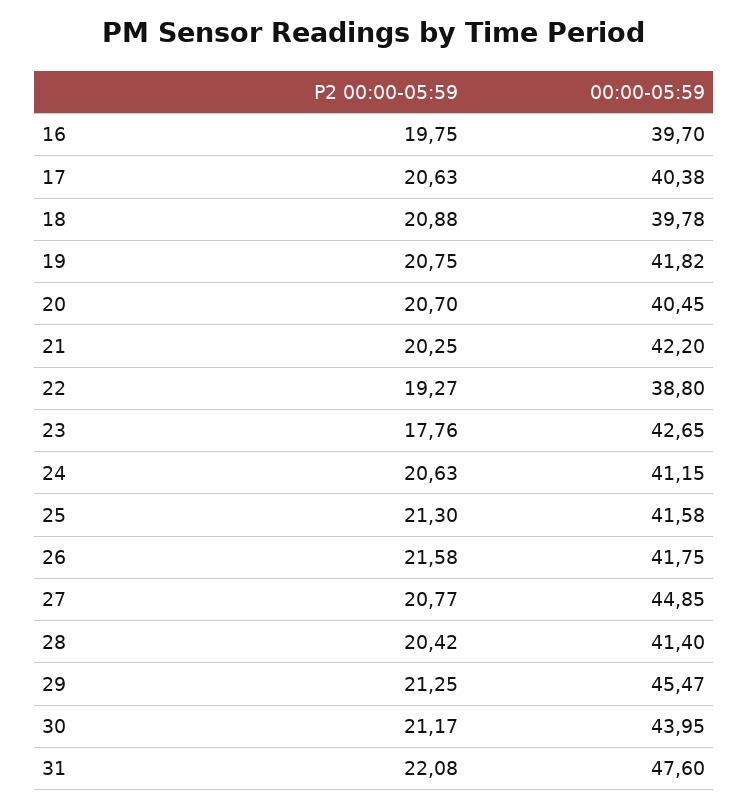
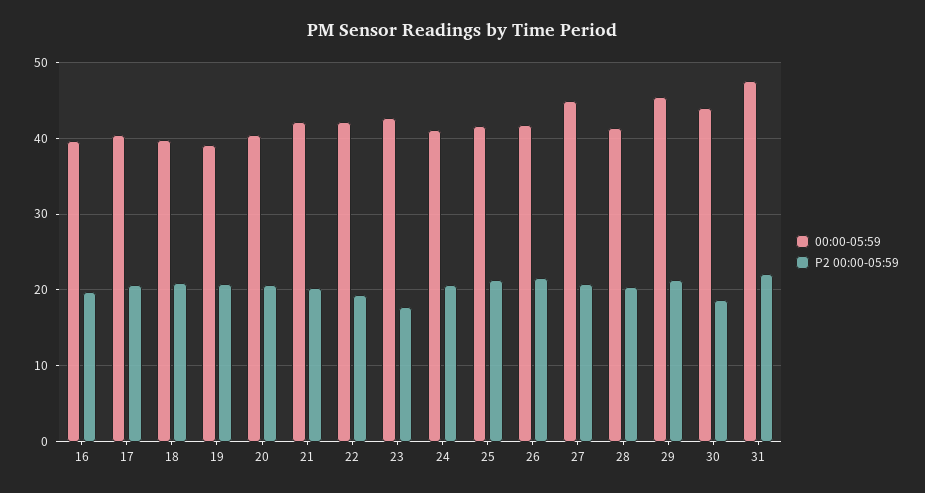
00:00-05:59, 19: 41.82 -> 39
00:00-05:59, 22: 38.8 -> 42
P2 00:00-05:59, 30: 21.17 -> 19

